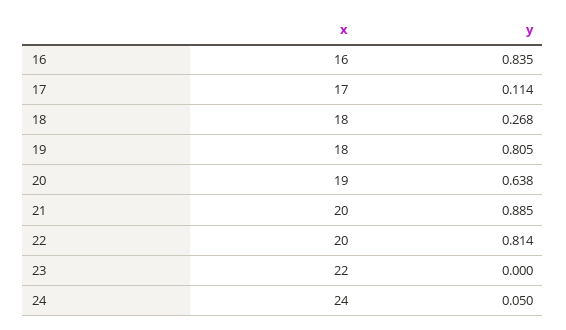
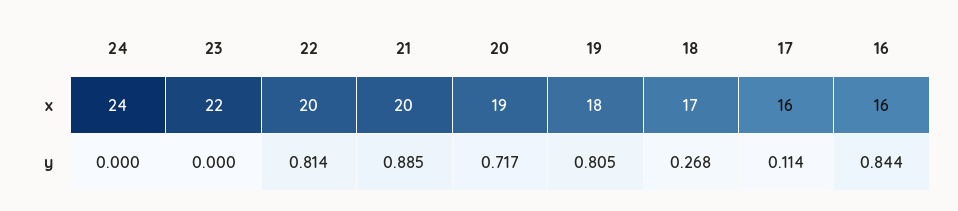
y, 16: 0.835 -> 0.844
x, 17: 17 -> 16
x, 18: 18 -> 17
y, 20: 0.638 -> 0.717
y, 24: 0.05 -> 0

